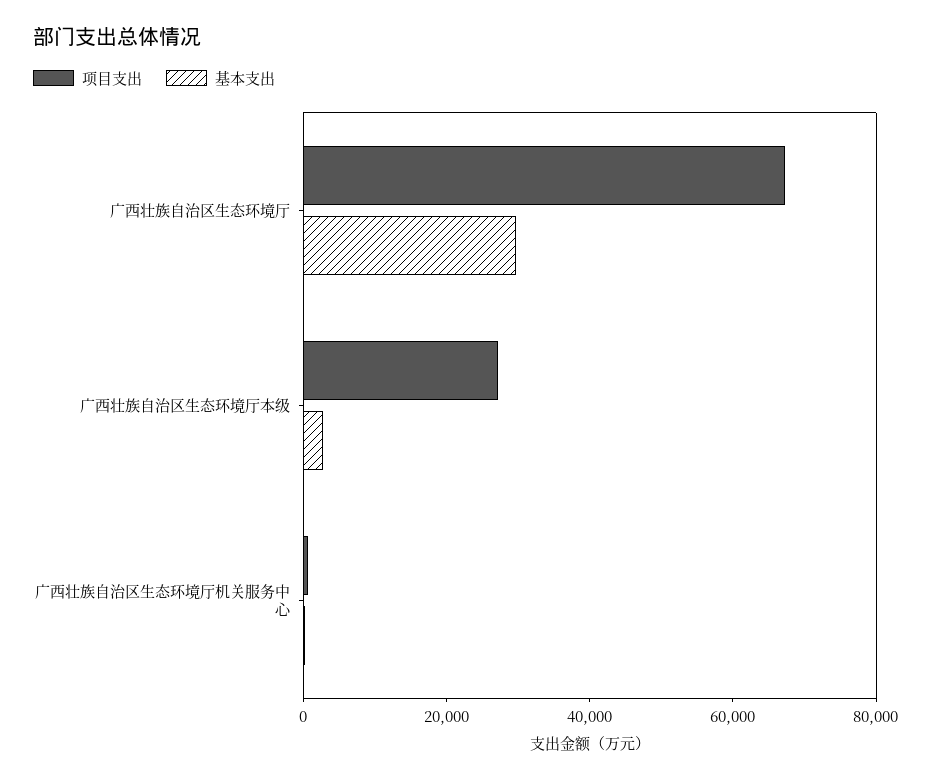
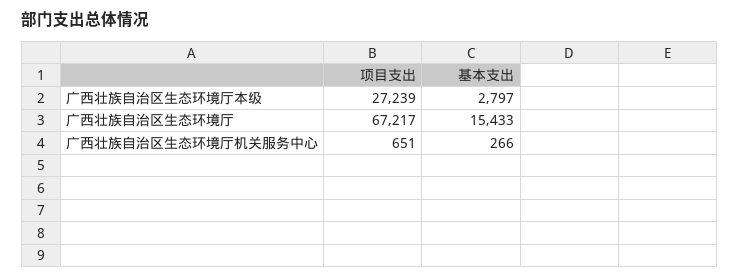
基本支出, 广西壮族自治区生态环境厅: 30000 -> 15433

